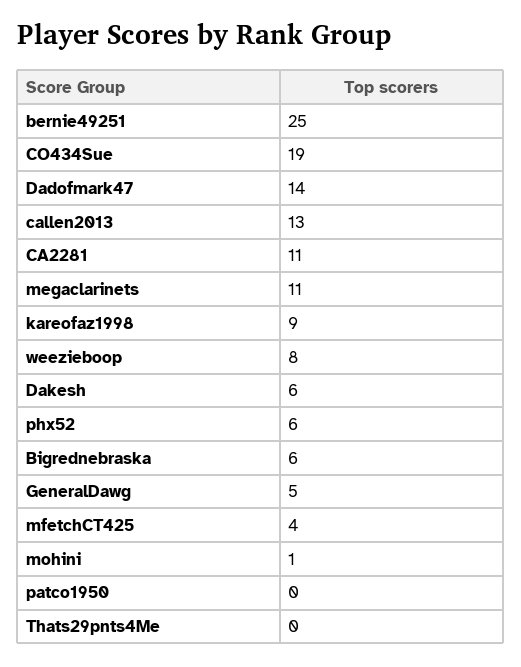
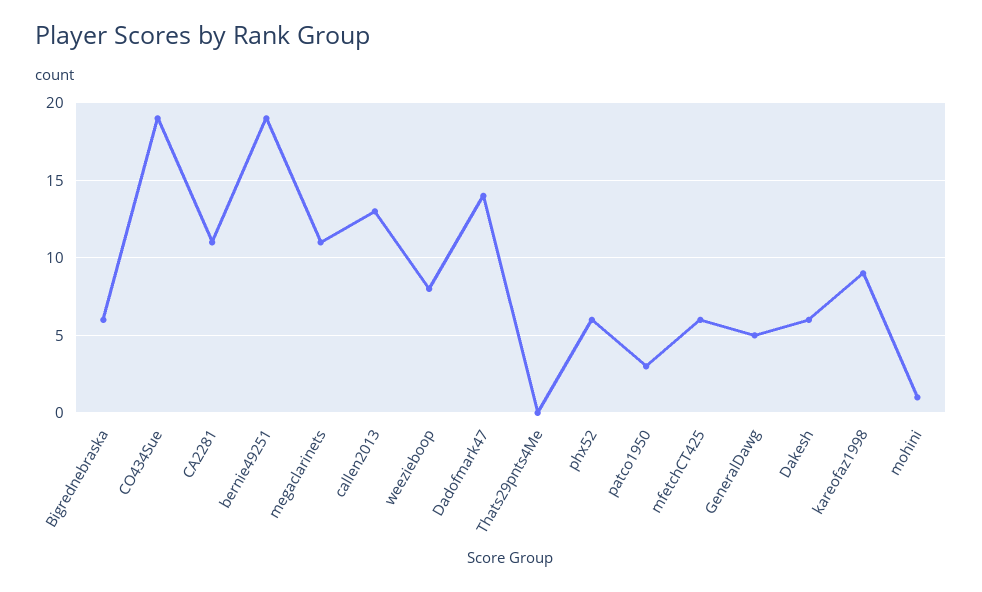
bernie49251: 25 -> 19
mfetchCT425: 4 -> 6
patco1950: 0 -> 3

